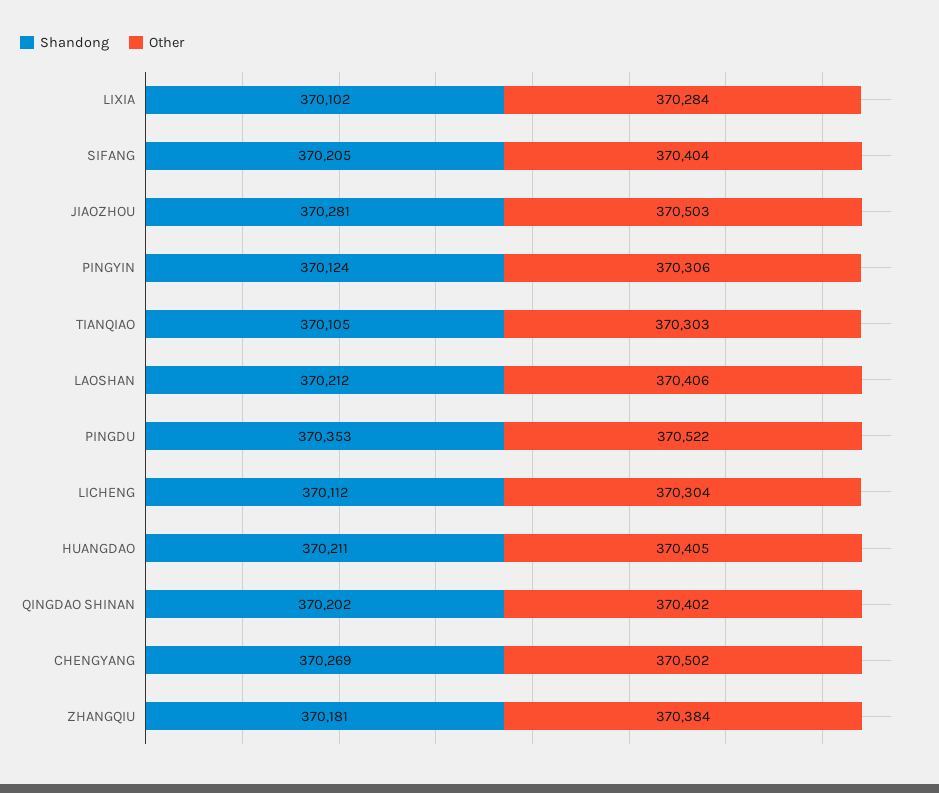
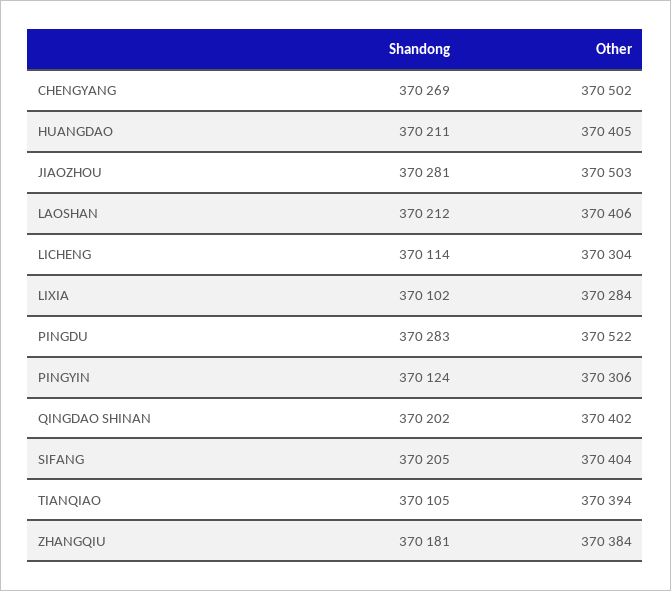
Other, TIANQIAO: 370303 -> 370394
Shandong, PINGDU: 370353 -> 370283
Shandong, LICHENG: 370112 -> 370114

